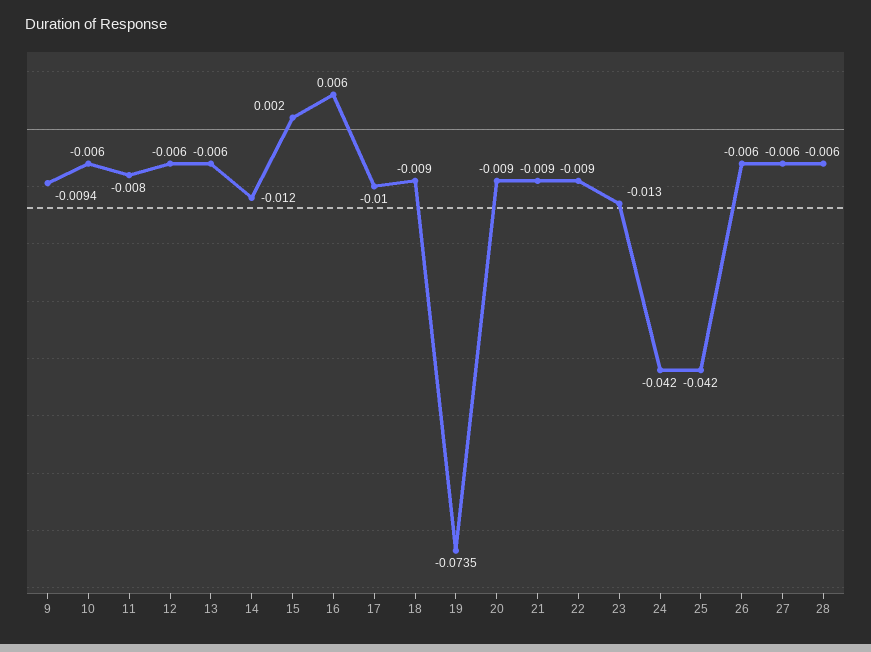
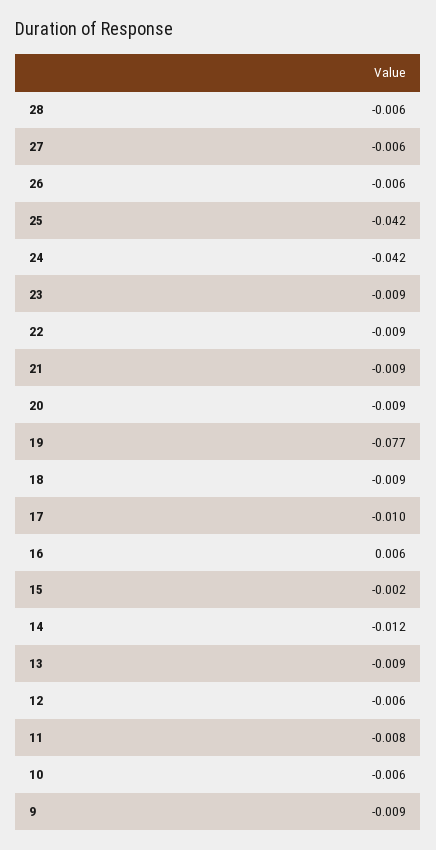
13: -0.006 -> -0.009
15: 0.002 -> -0.002
19: -0.0735 -> -0.077
23: -0.013 -> -0.009

